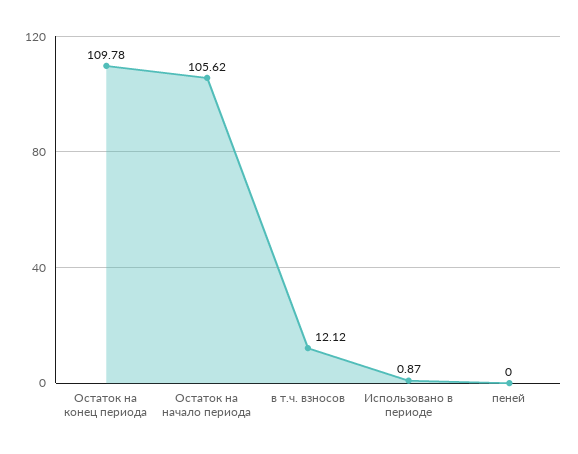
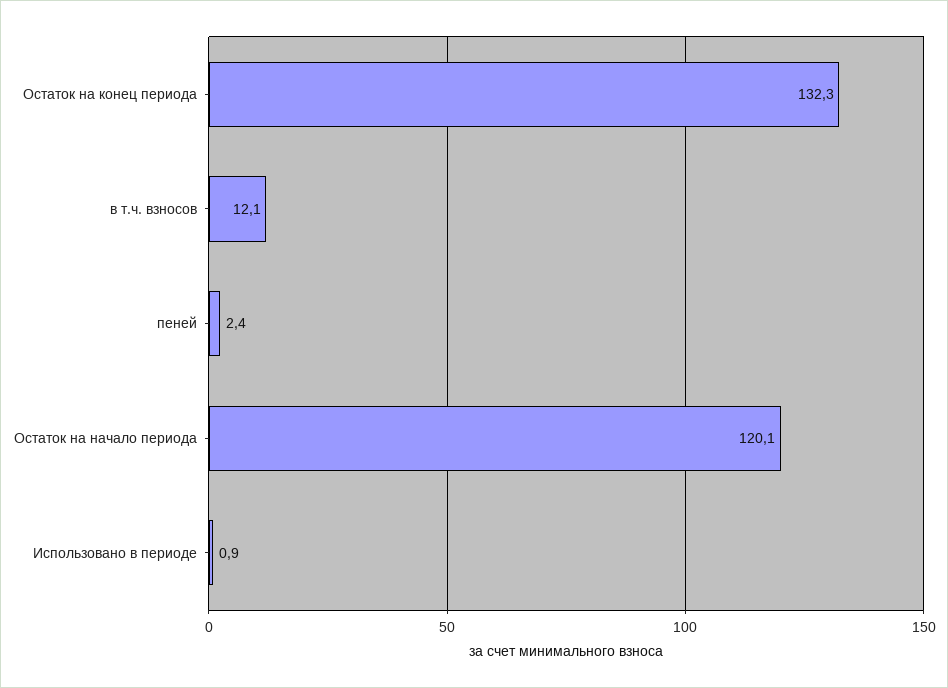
Остаток на конец периода: 109.78 -> 132.3
Остаток на начало периода: 105.62 -> 120.1
пеней: 0 -> 2.4

